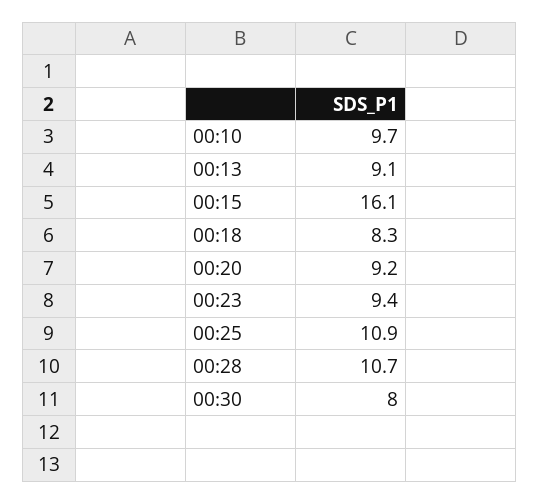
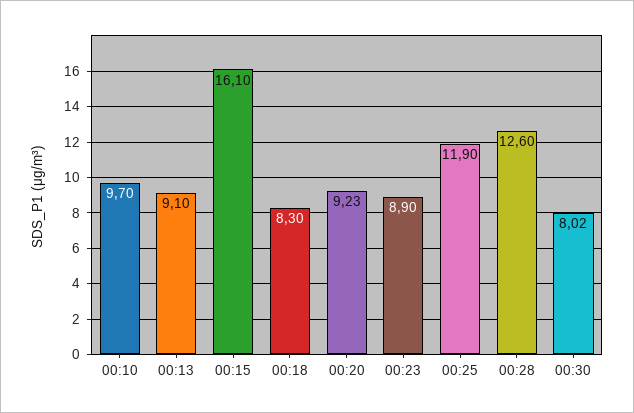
00:23: 9.4 -> 8.9
00:25: 10.9 -> 11.9
00:28: 10.7 -> 12.6

